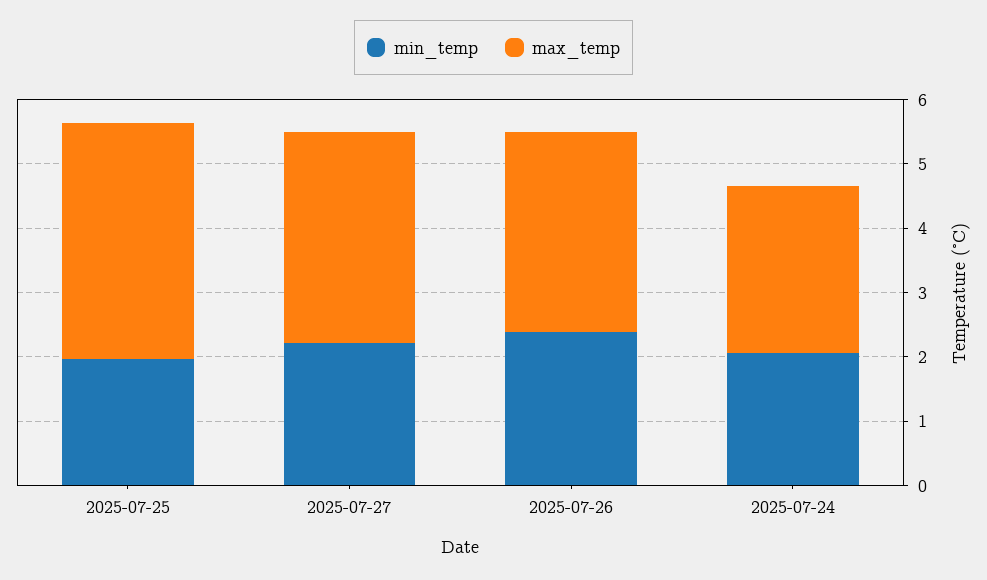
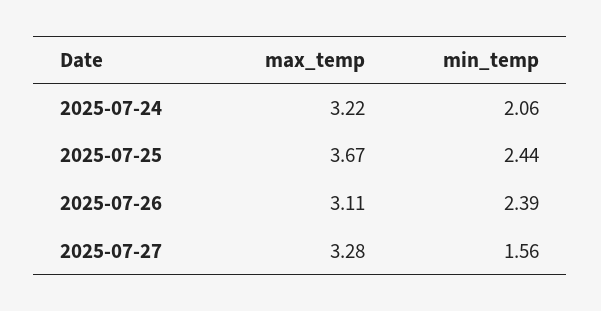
min_temp, 2025-07-25: 2 -> 2.44
min_temp, 2025-07-27: 2.2 -> 1.56
max_temp, 2025-07-24: 2.6 -> 3.22

